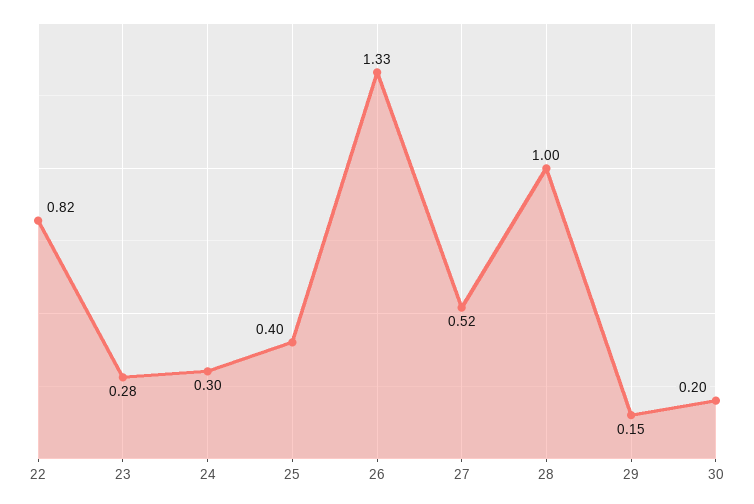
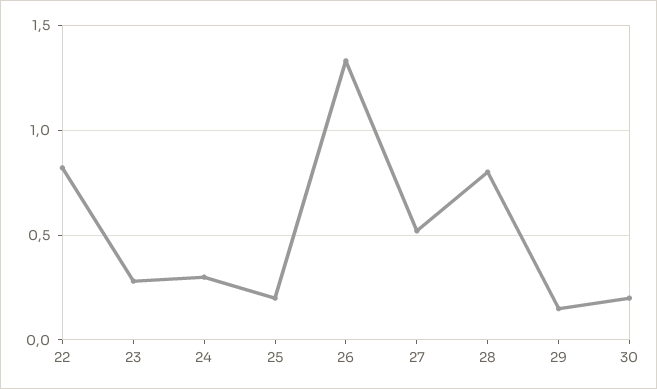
25: 0.4 -> 0.2
28: 1 -> 0.8

